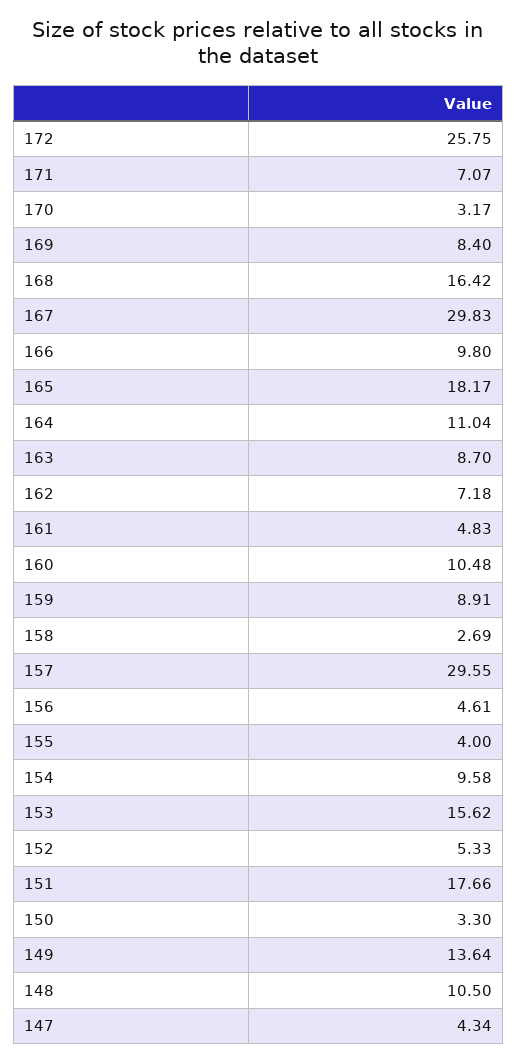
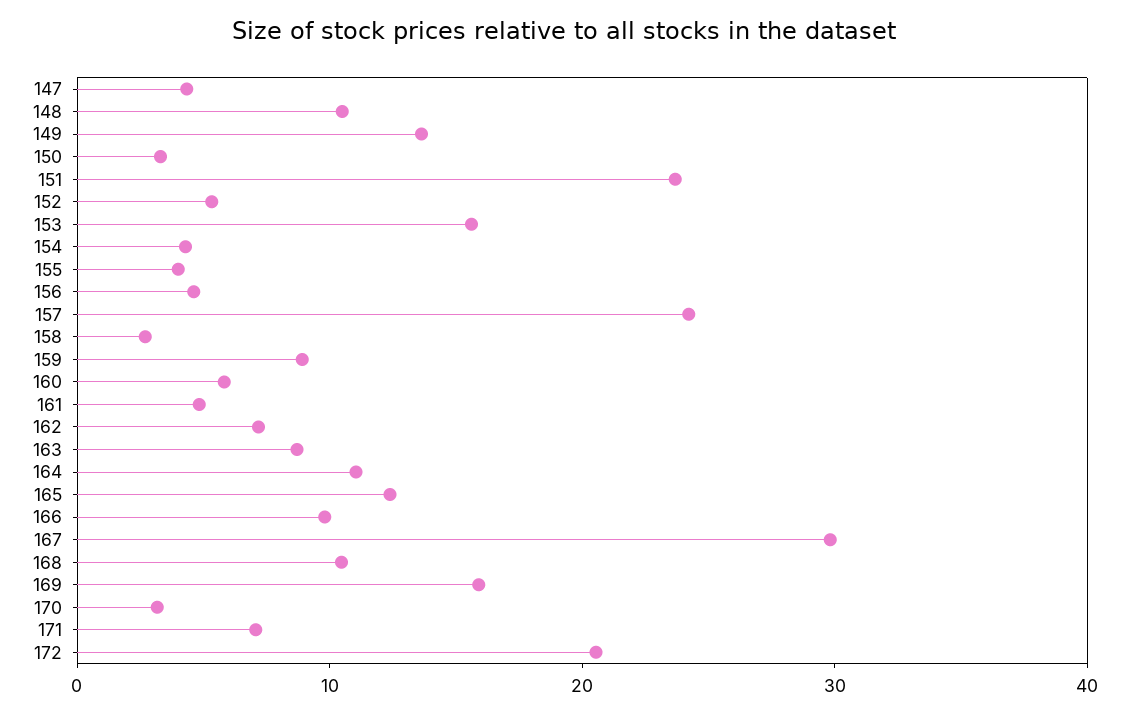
172: 25.75 -> 20
169: 8.4 -> 16
168: 16.42 -> 10
165: 18.17 -> 12
160: 10.48 -> 6
157: 29.55 -> 24
154: 9.58 -> 4
151: 17.66 -> 24

